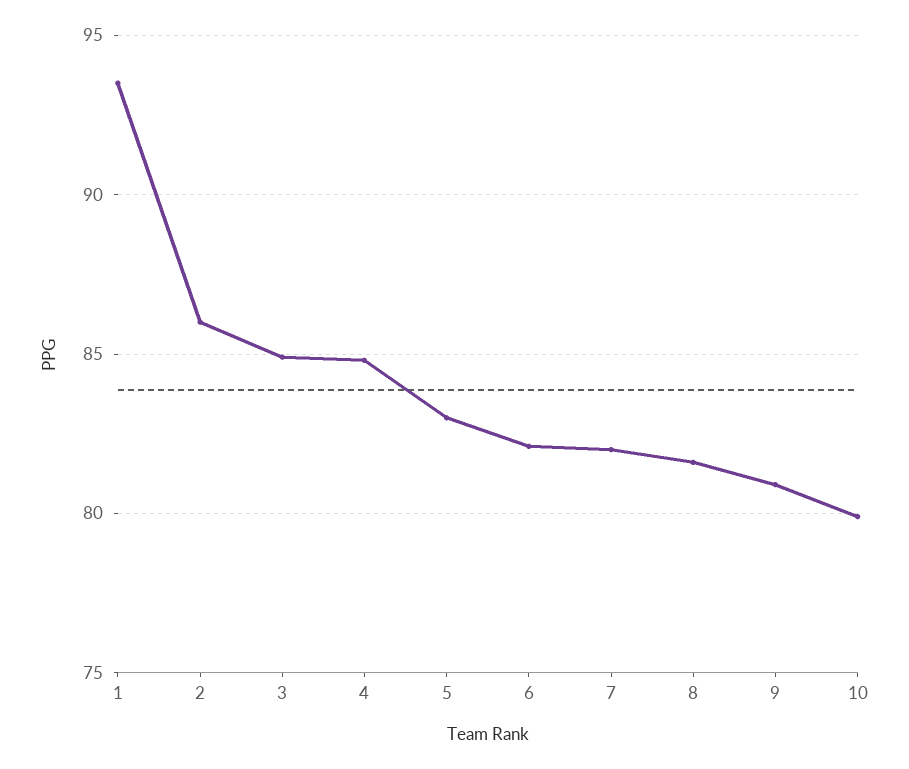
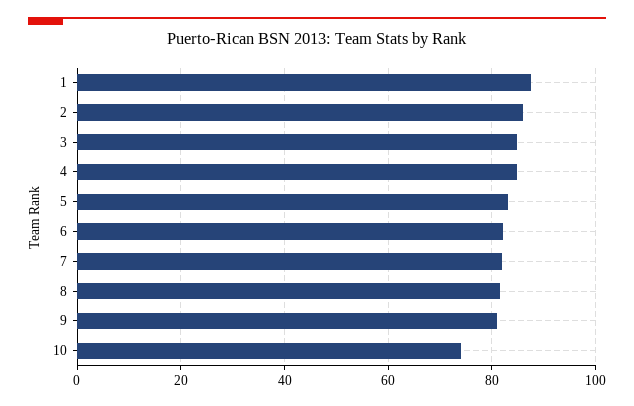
1: 93.5 -> 88
10: 80 -> 74

